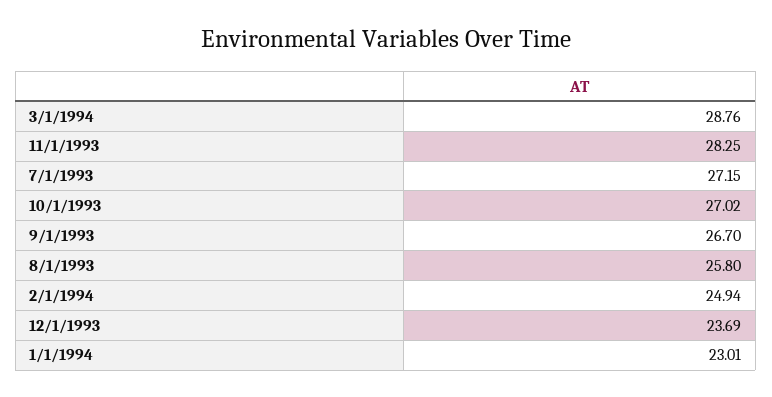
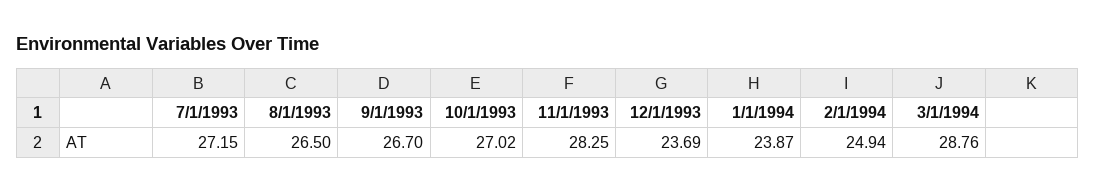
8/1/1993: 25.8 -> 26.5
1/1/1994: 23.01 -> 23.87

